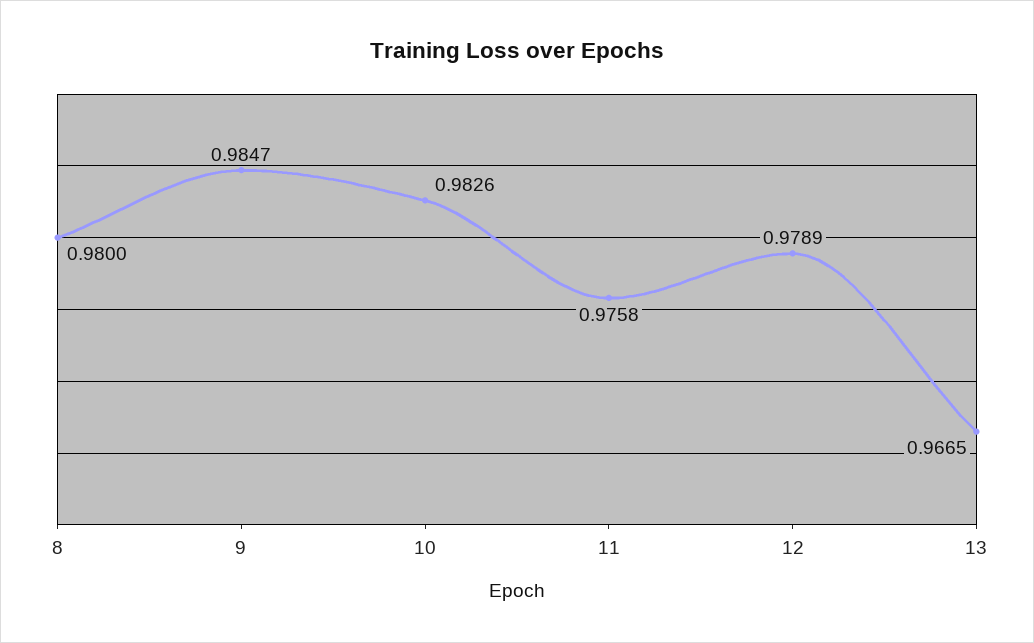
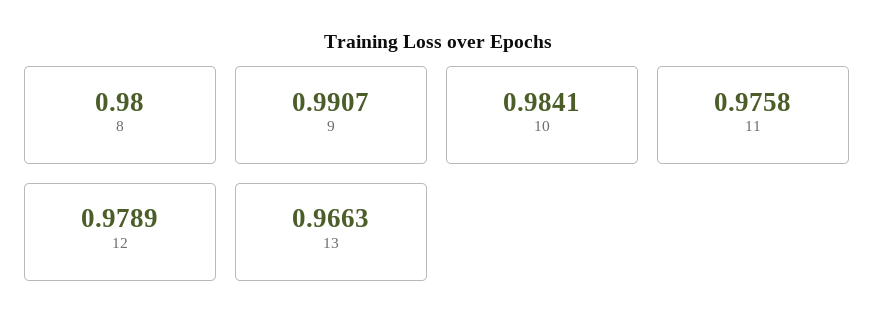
9: 0.9847 -> 0.9907
10: 0.9826 -> 0.9841
13: 0.9665 -> 0.9663

